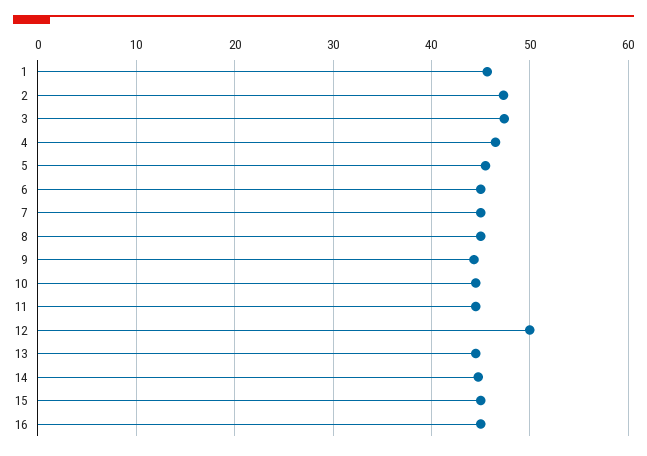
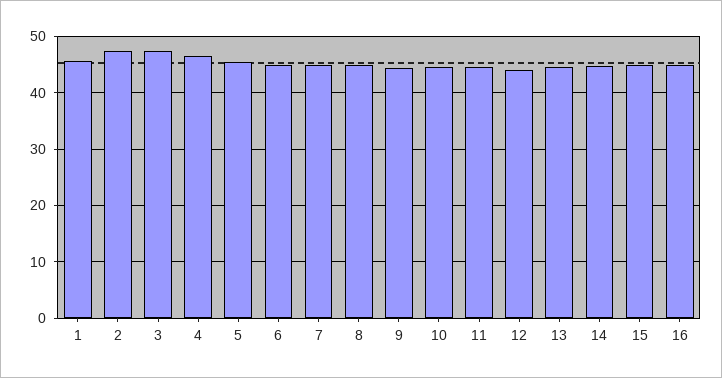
12: 50 -> 44

